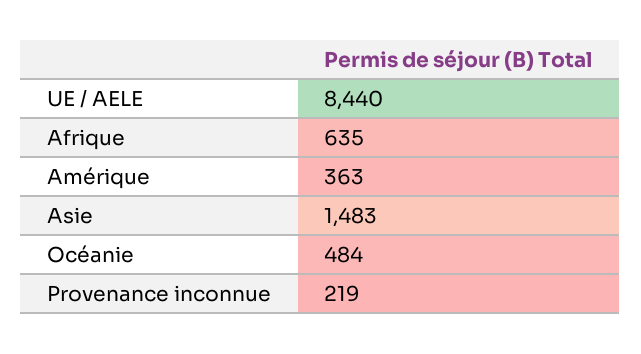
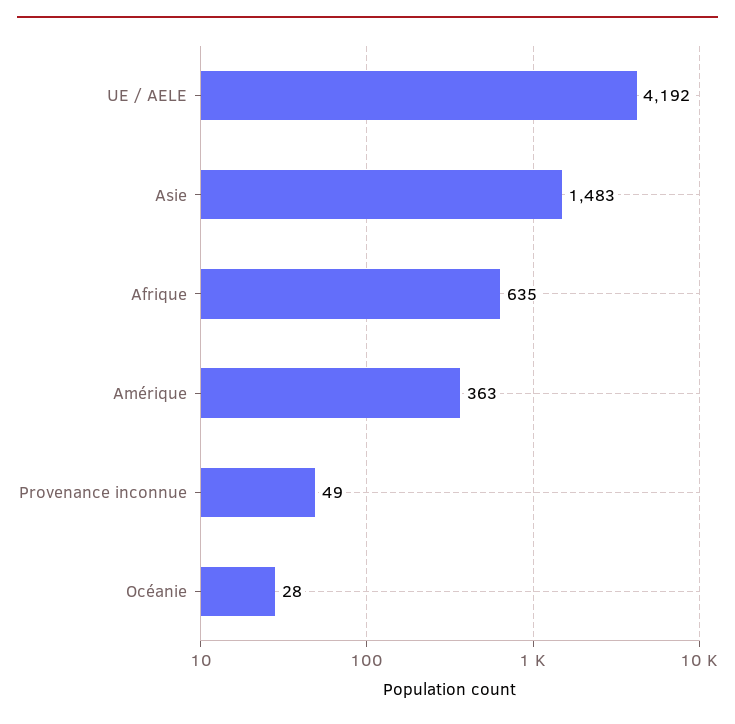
UE / AELE: 8440 -> 4192
Océanie: 484 -> 28
Provenance inconnue: 219 -> 49

